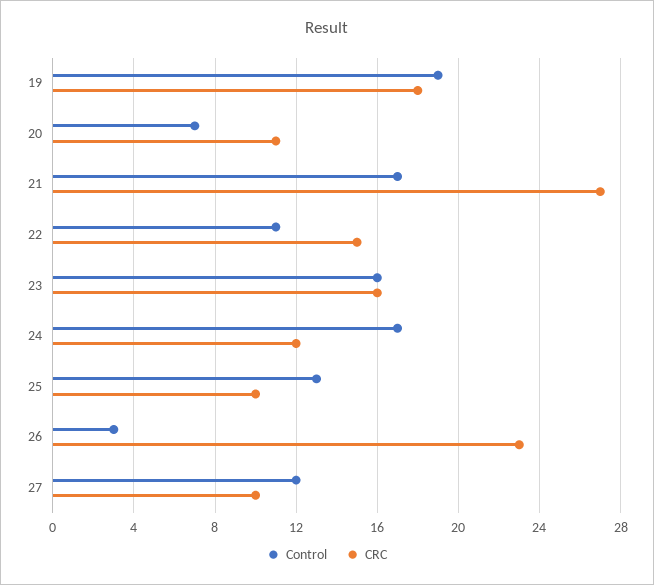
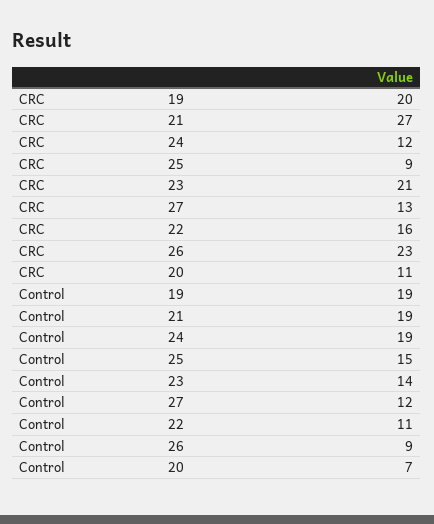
CRC, 19: 18 -> 20
Control, 21: 17 -> 19
CRC, 22: 15 -> 16
Control, 23: 16 -> 14
CRC, 23: 16 -> 21
Control, 24: 17 -> 19
Control, 25: 13 -> 15
CRC, 25: 10 -> 9
Control, 26: 3 -> 9
CRC, 27: 10 -> 13

